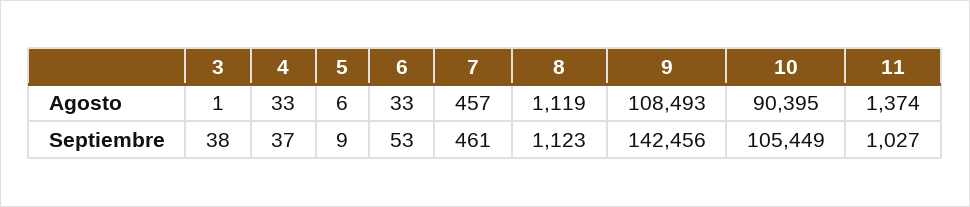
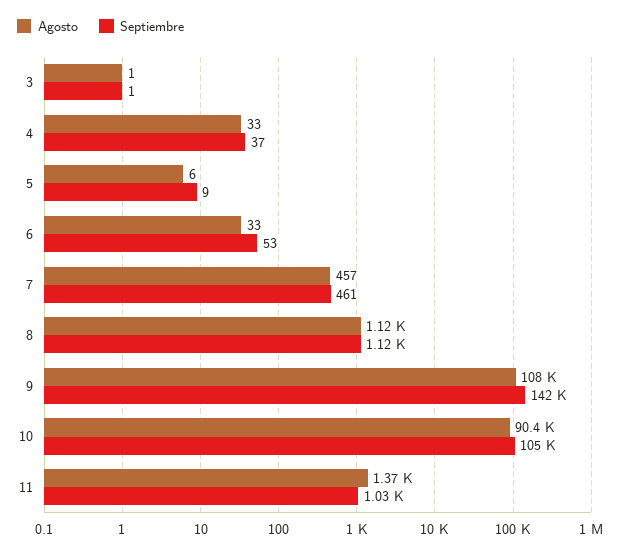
Septiembre, 3: 38 -> 1

